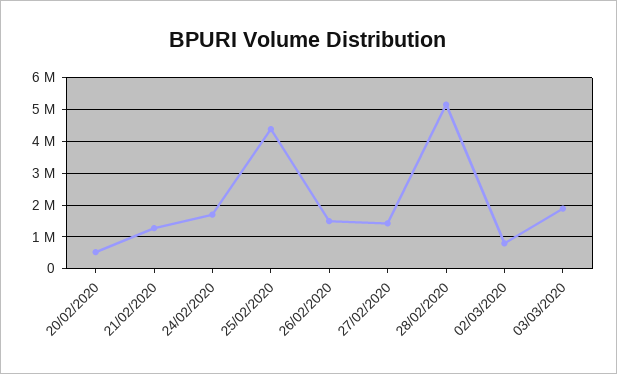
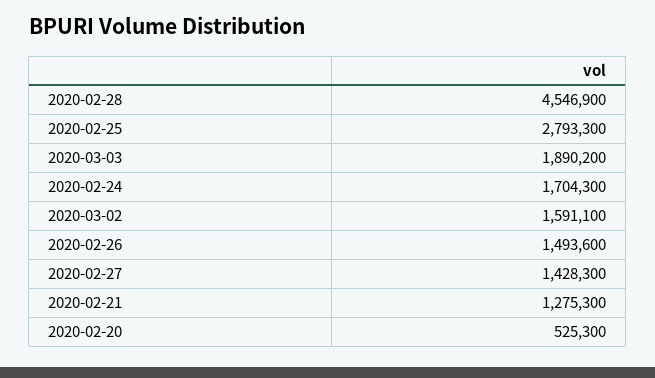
25/02/2020: 4400000 -> 2793300
28/02/2020: 5200000 -> 4546900
02/03/2020: 800000 -> 1591100

